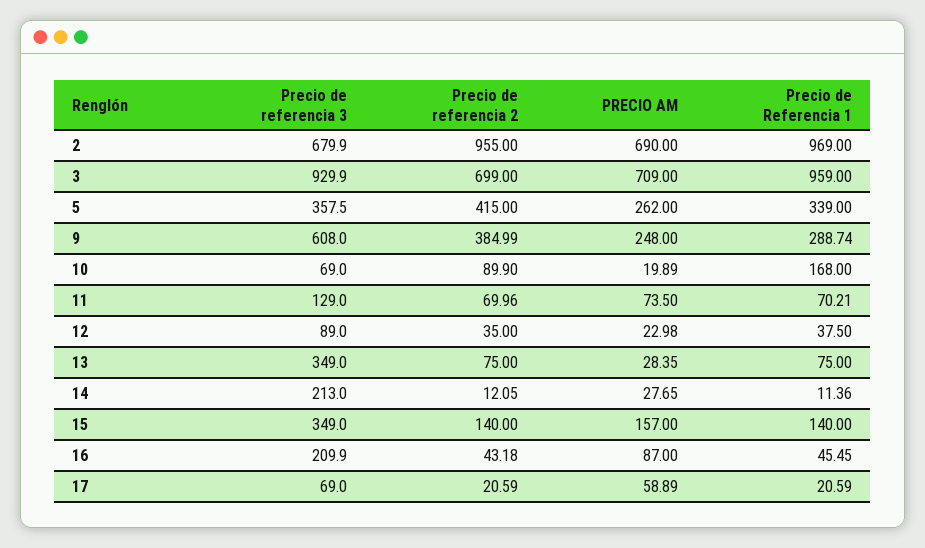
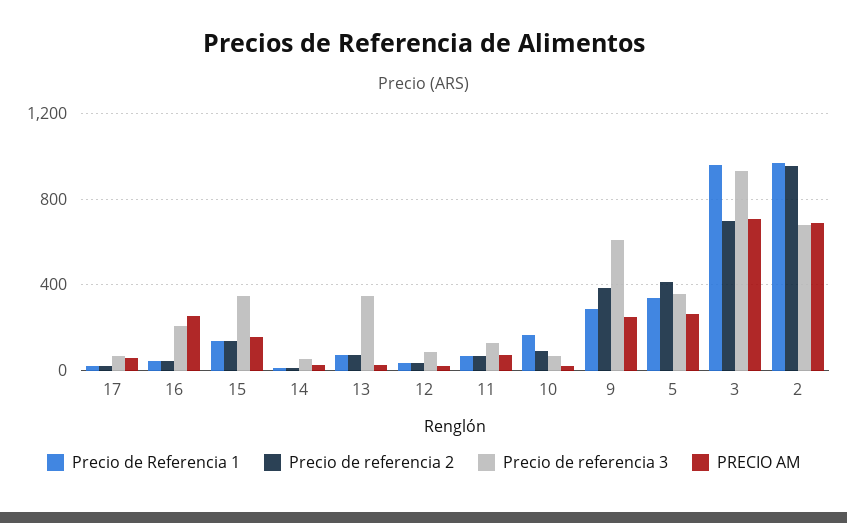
Precio de referencia 3, 14: 213 -> 50
PRECIO AM, 16: 87 -> 250

